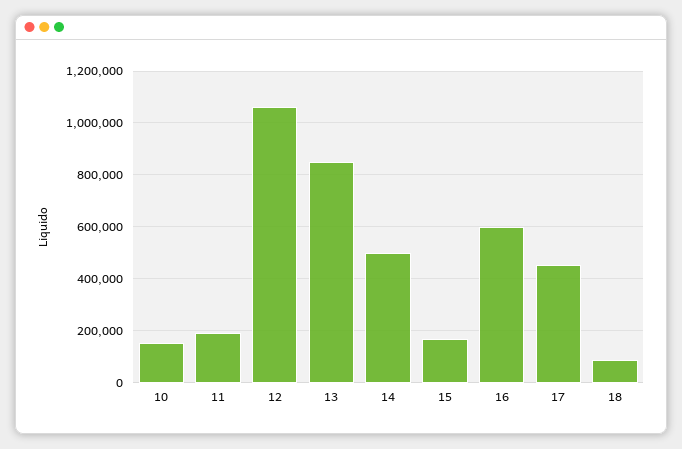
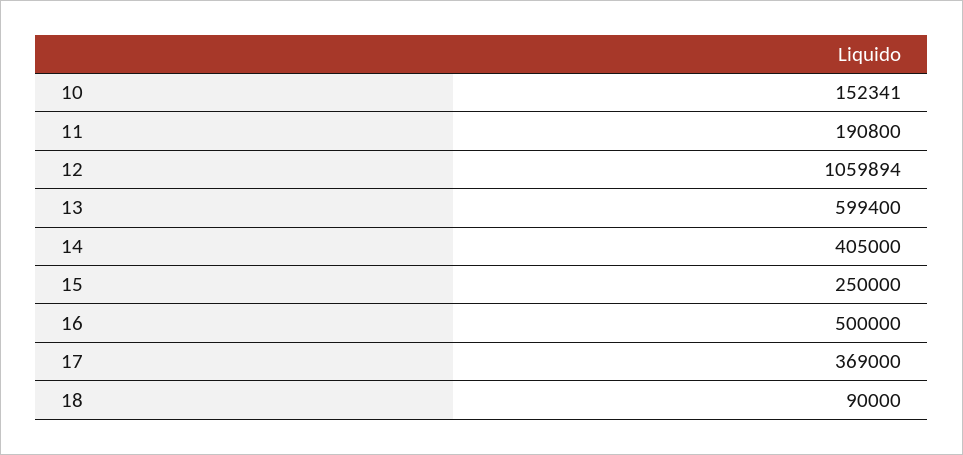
13: 850000 -> 599400
14: 500000 -> 405000
15: 175000 -> 250000
16: 600000 -> 500000
17: 450000 -> 369000

